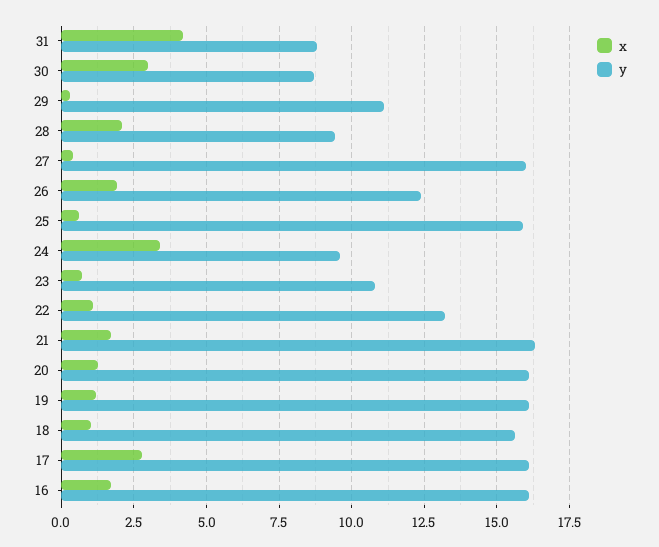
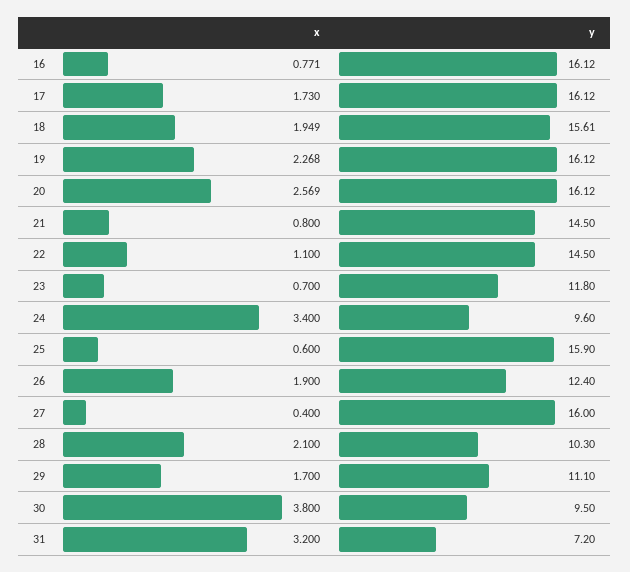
x, 31: 4.25 -> 3.2
y, 31: 8.75 -> 7.2
x, 30: 3 -> 3.8
y, 30: 8.75 -> 9.5
x, 29: 0.25 -> 1.7
y, 28: 9.5 -> 10.3
y, 23: 10.75 -> 11.8
y, 22: 13.25 -> 14.5
x, 21: 1.75 -> 0.8
y, 21: 16.25 -> 14.5
x, 20: 1.25 -> 2.569
x, 19: 1.25 -> 2.268
x, 18: 1 -> 1.949
x, 17: 2.75 -> 1.73
x, 16: 1.75 -> 0.771

